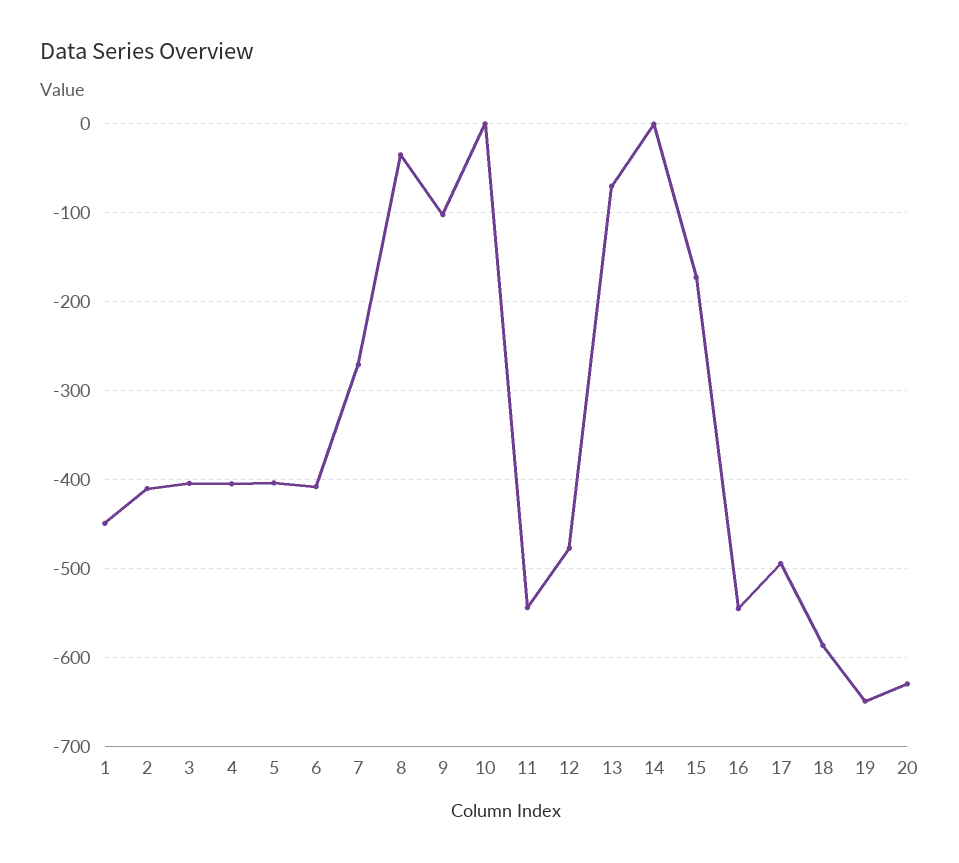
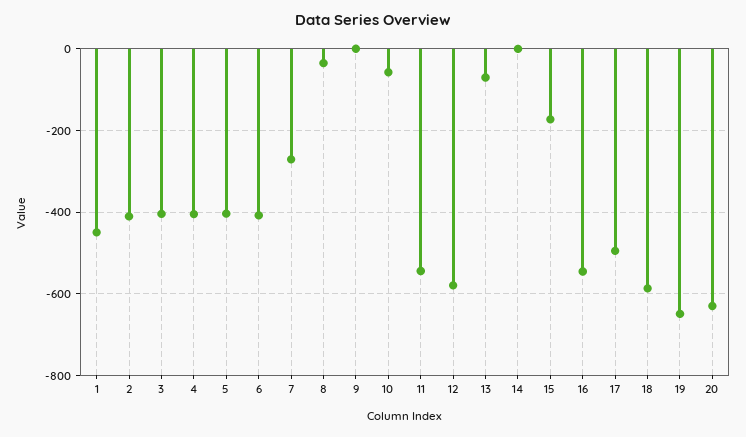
9: -100 -> 0
10: 0 -> -60
12: -480 -> -580

